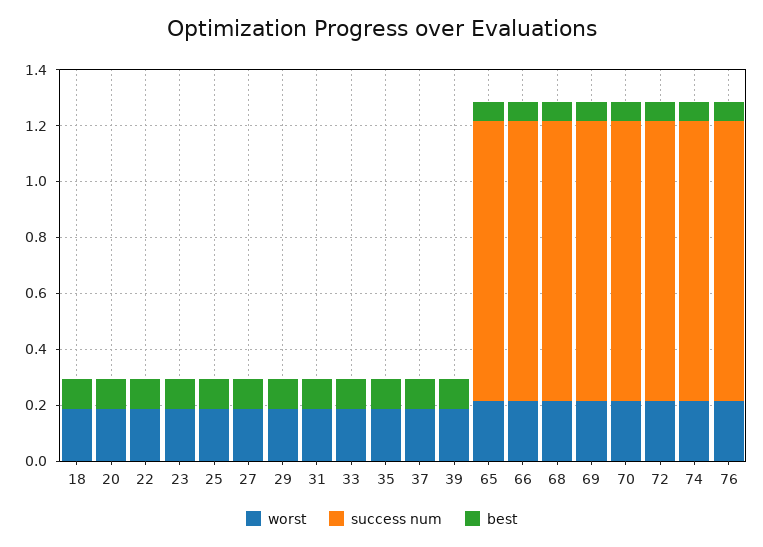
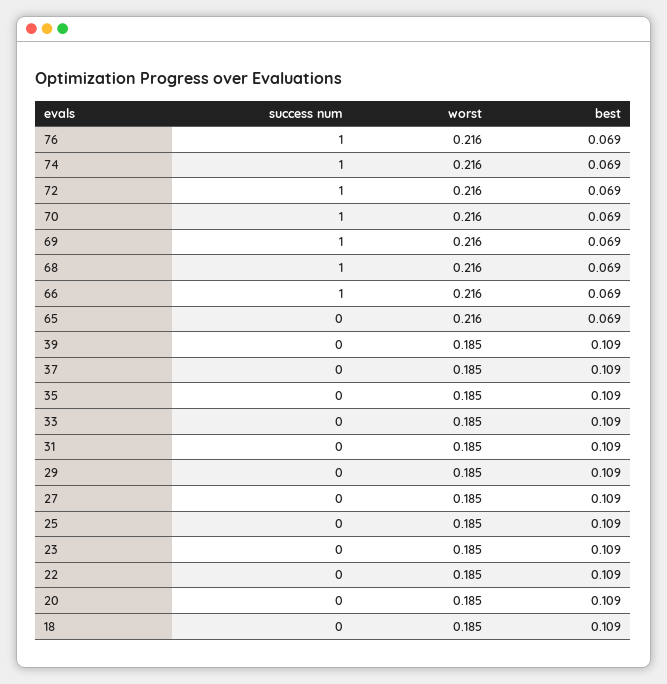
success num, 65: 1 -> 0

